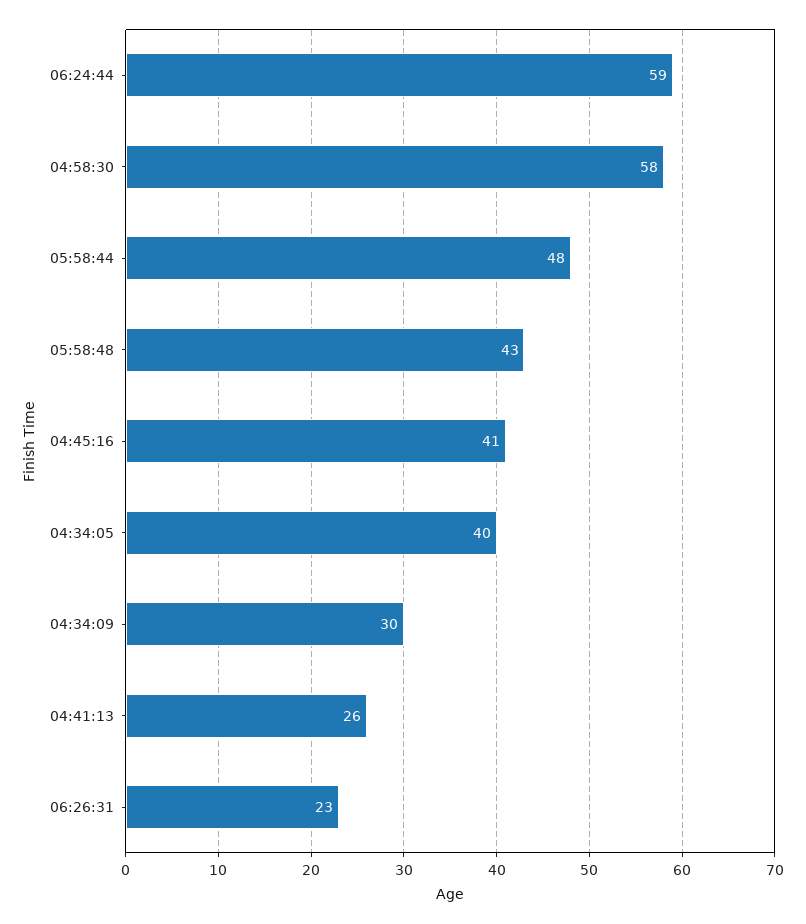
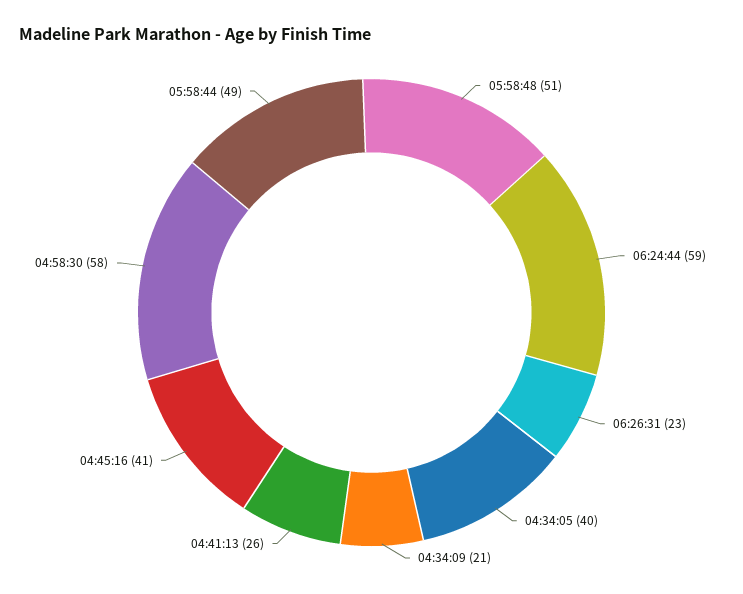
05:58:44: 48 -> 49
05:58:48: 43 -> 51
04:34:09: 30 -> 21

